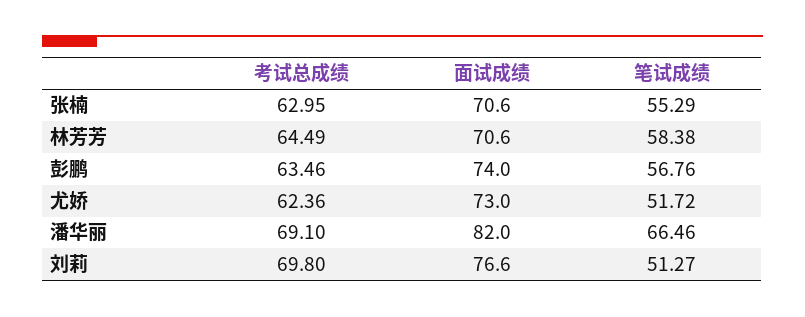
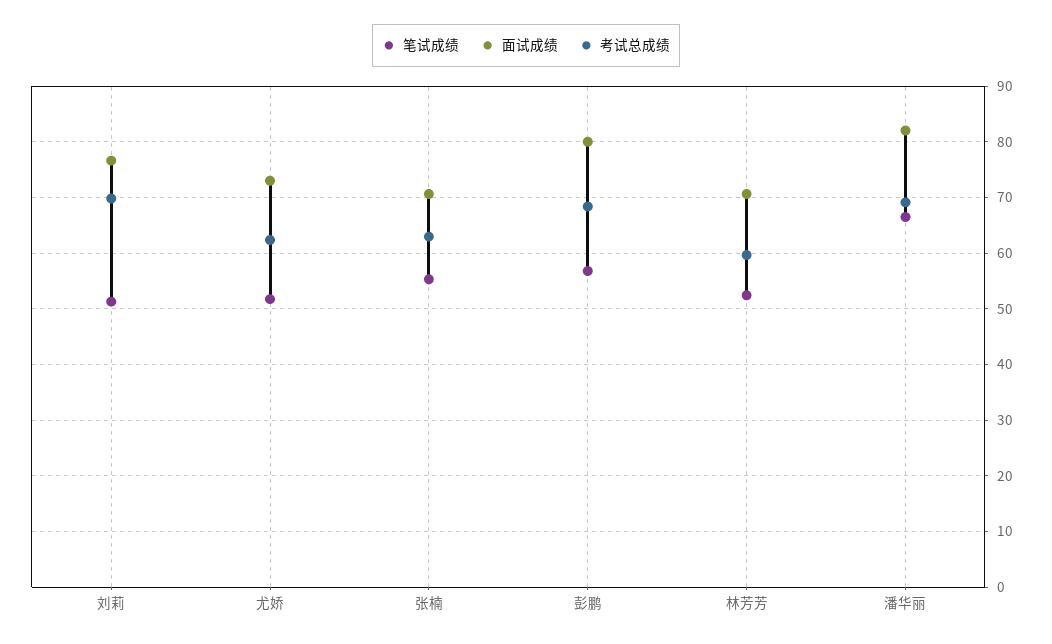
考试总成绩, 林芳芳: 64.49 -> 60
笔试成绩, 林芳芳: 58.38 -> 52
考试总成绩, 彭鹏: 63.46 -> 68
面试成绩, 彭鹏: 74 -> 80

